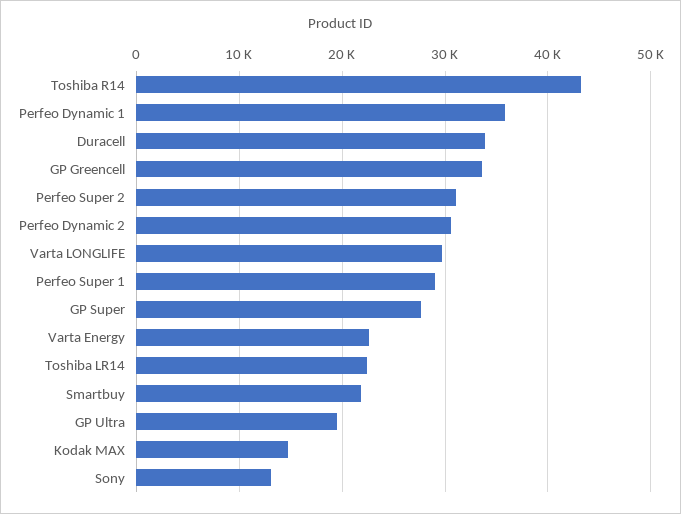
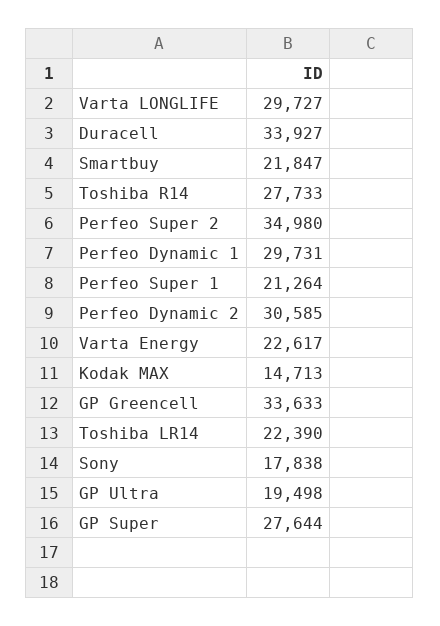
Toshiba R14: 43000 -> 27733
Perfeo Dynamic 1: 36000 -> 29731
Perfeo Super 2: 31000 -> 34980
Perfeo Super 1: 29000 -> 21264
Sony: 13000 -> 17838

